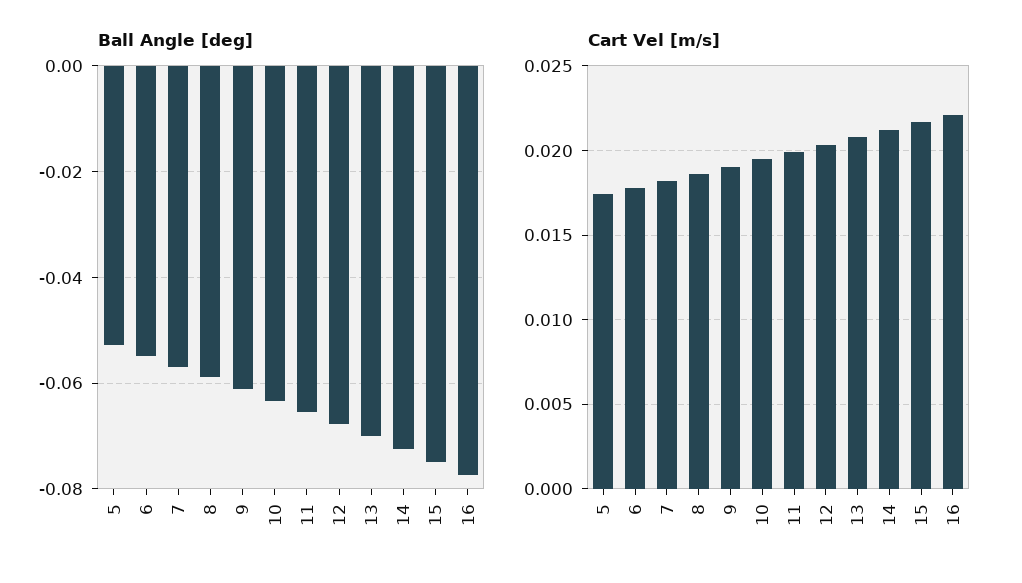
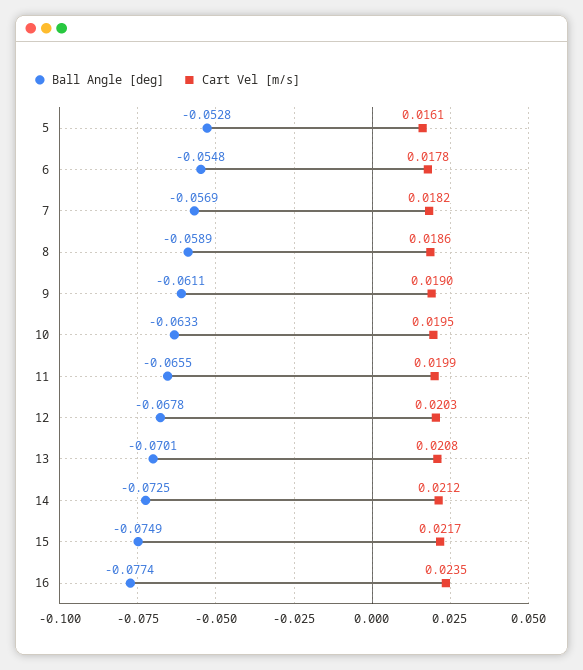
Cart Vel [m/s], 5: 0.0175 -> 0.0161
Cart Vel [m/s], 16: 0.022 -> 0.0235

